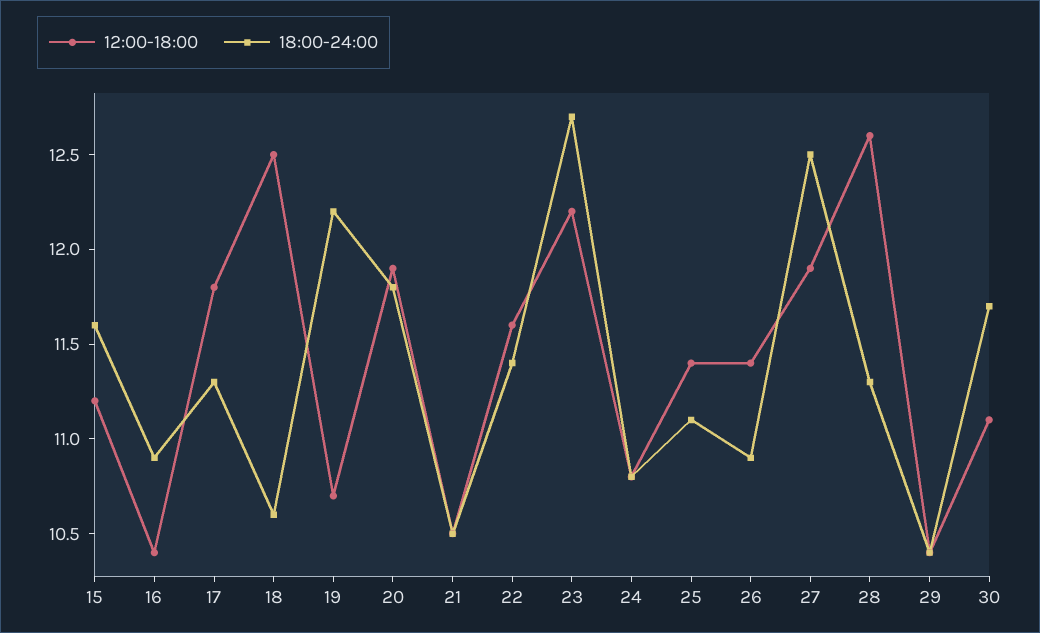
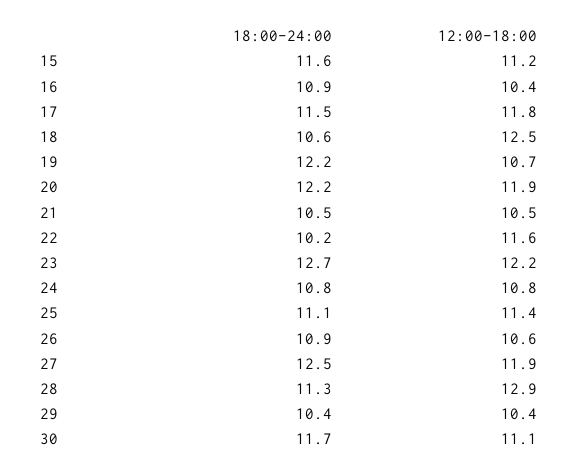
18:00-24:00, 17: 11.3 -> 11.5
18:00-24:00, 20: 11.8 -> 12.2
18:00-24:00, 22: 11.4 -> 10.2
12:00-18:00, 26: 11.4 -> 10.6
12:00-18:00, 28: 12.6 -> 12.9

